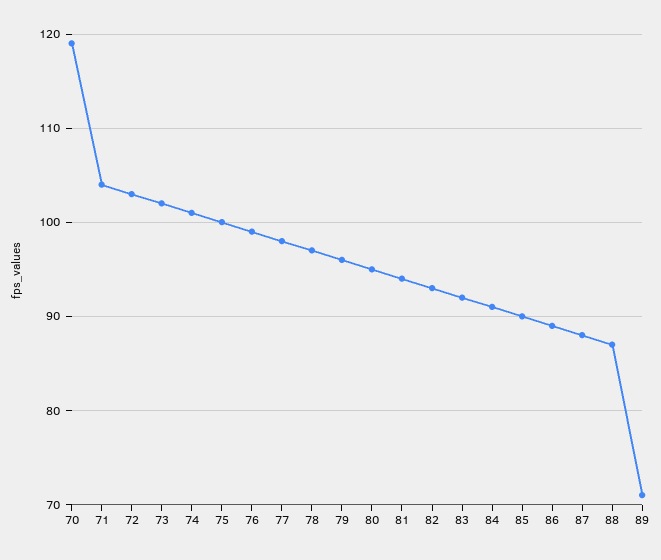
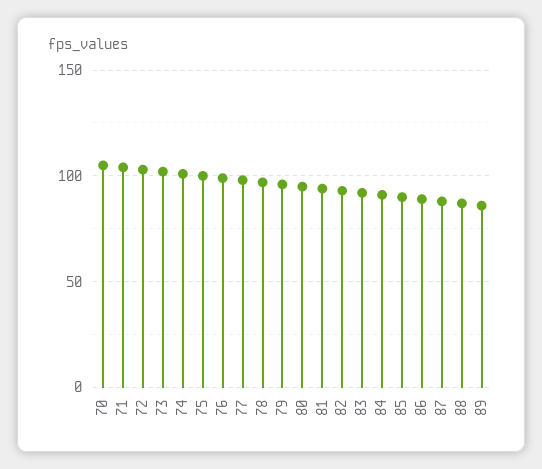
70: 119 -> 105
89: 71 -> 85

